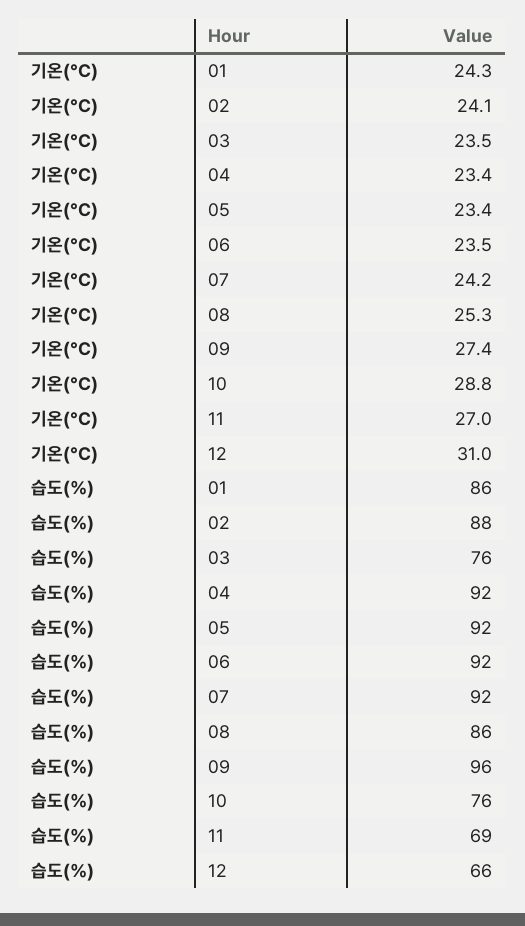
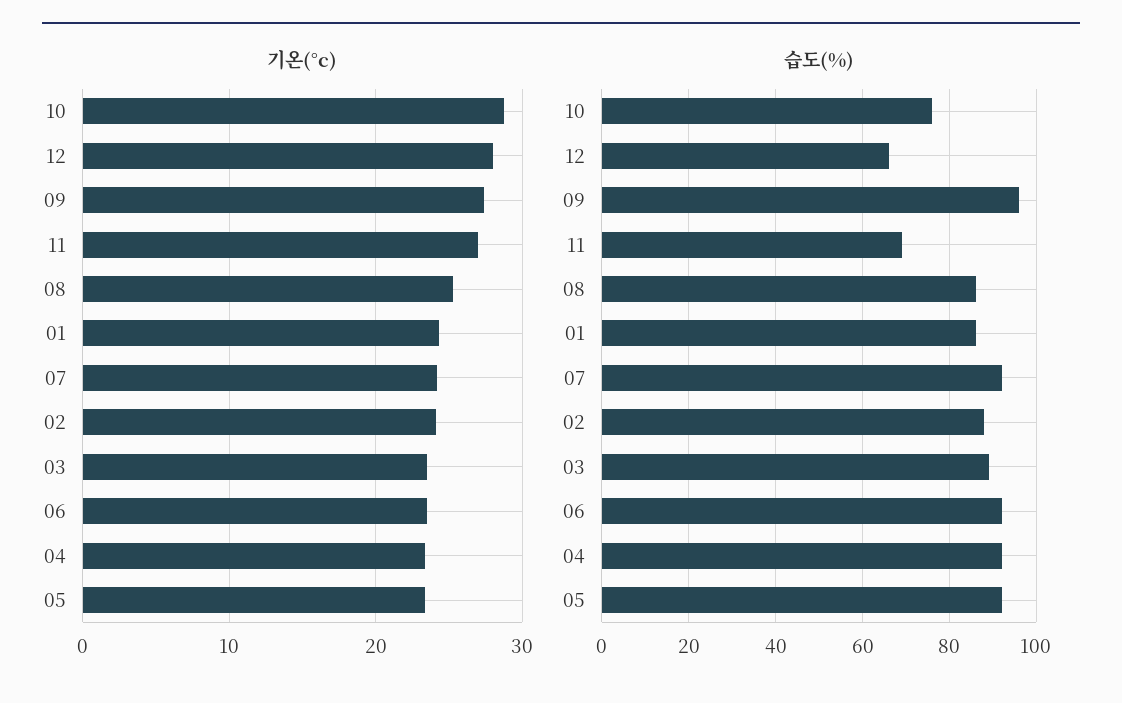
기온(°C), 12: 31 -> 28
습도(%), 03: 76 -> 90

